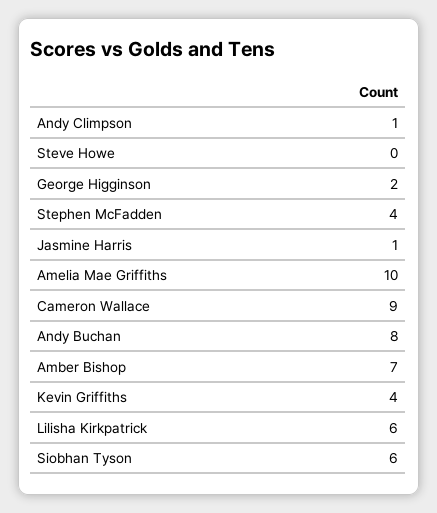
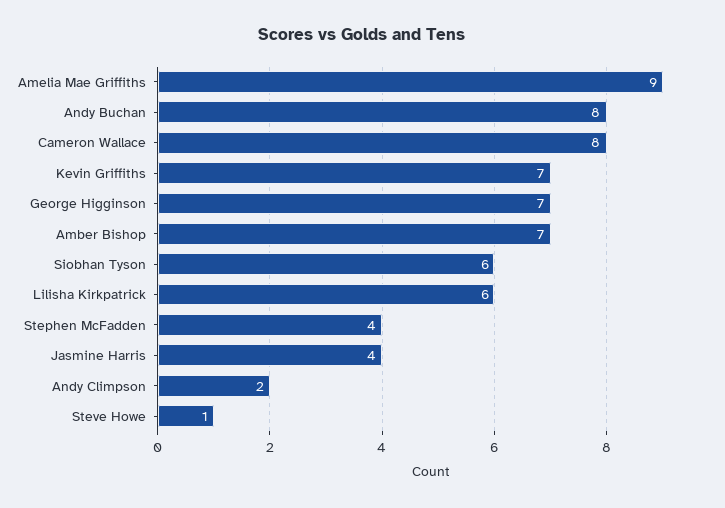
Andy Climpson: 1 -> 2
Steve Howe: 0 -> 1
George Higginson: 2 -> 7
Jasmine Harris: 1 -> 4
Amelia Mae Griffiths: 10 -> 9
Cameron Wallace: 9 -> 8
Kevin Griffiths: 4 -> 7

